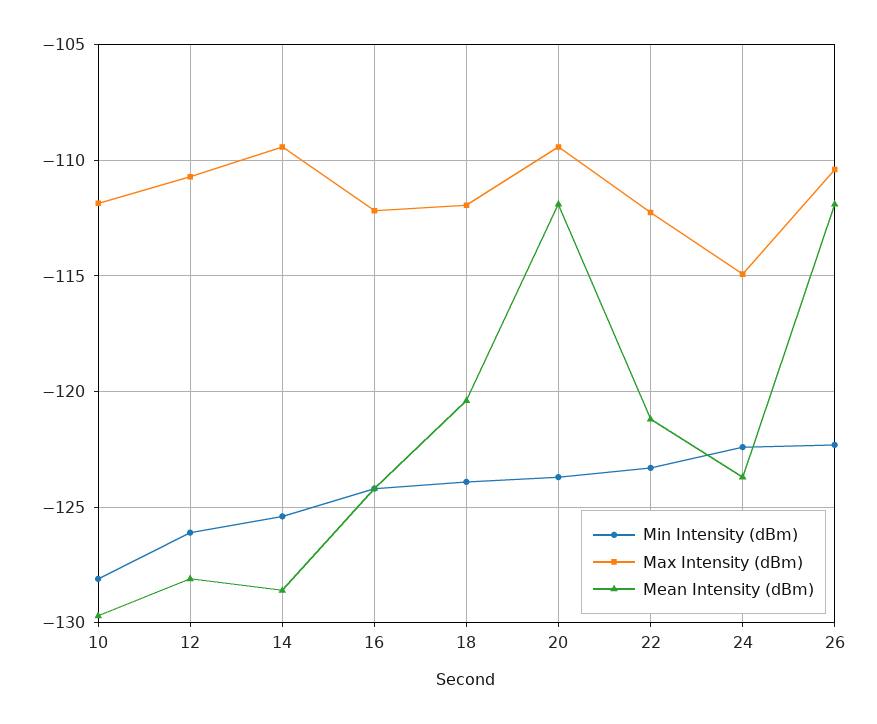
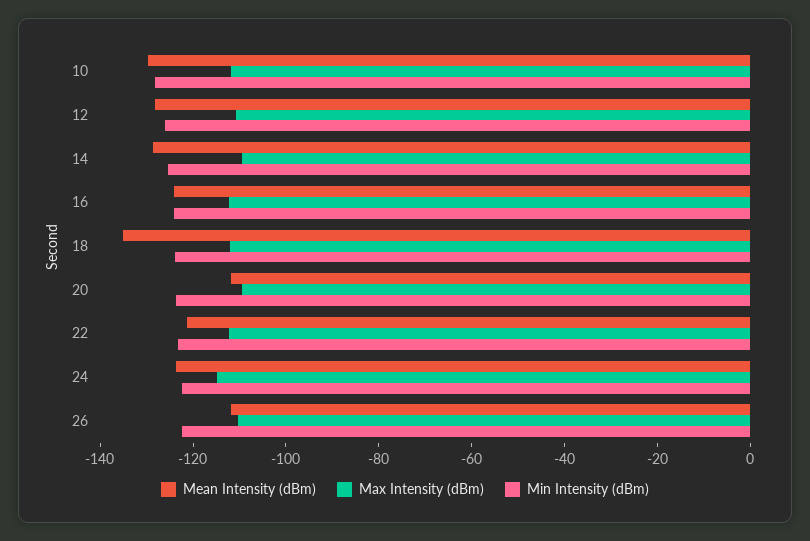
Mean Intensity (dBm), 18: -120.5 -> -135

